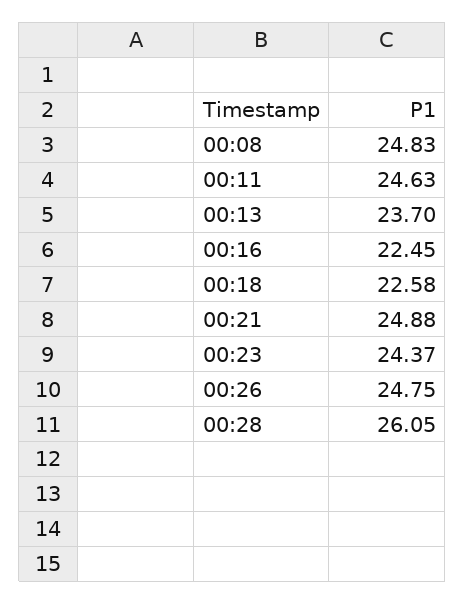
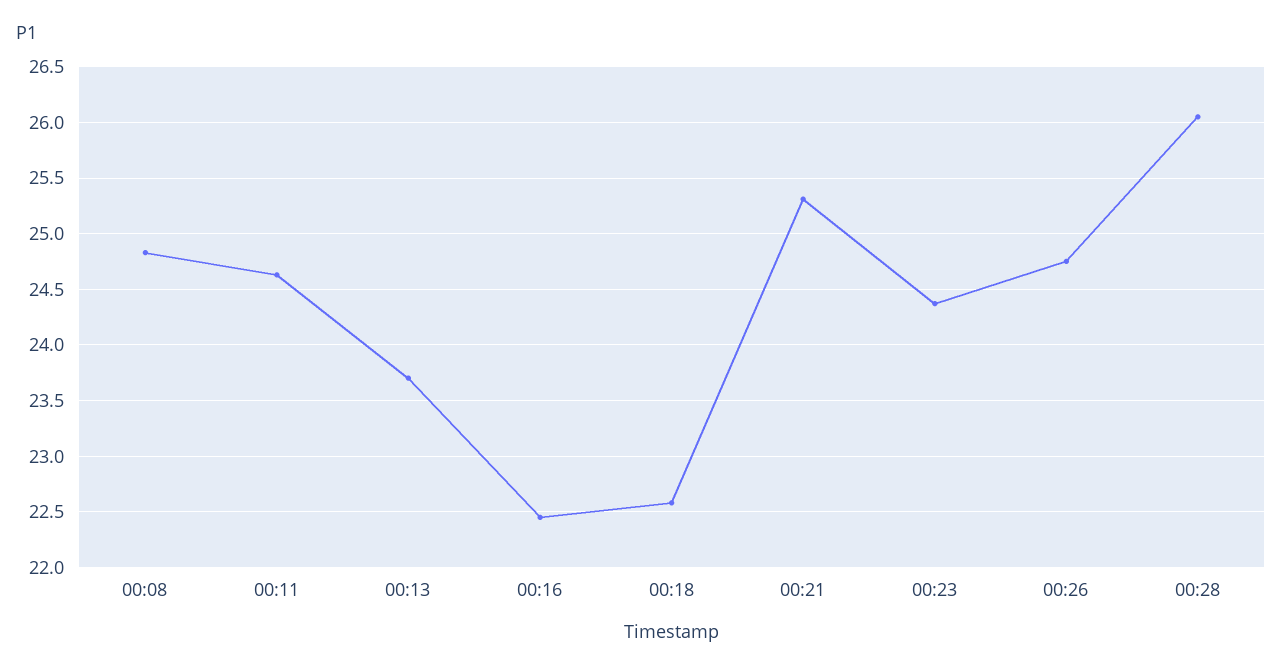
00:21: 24.88 -> 25.3

